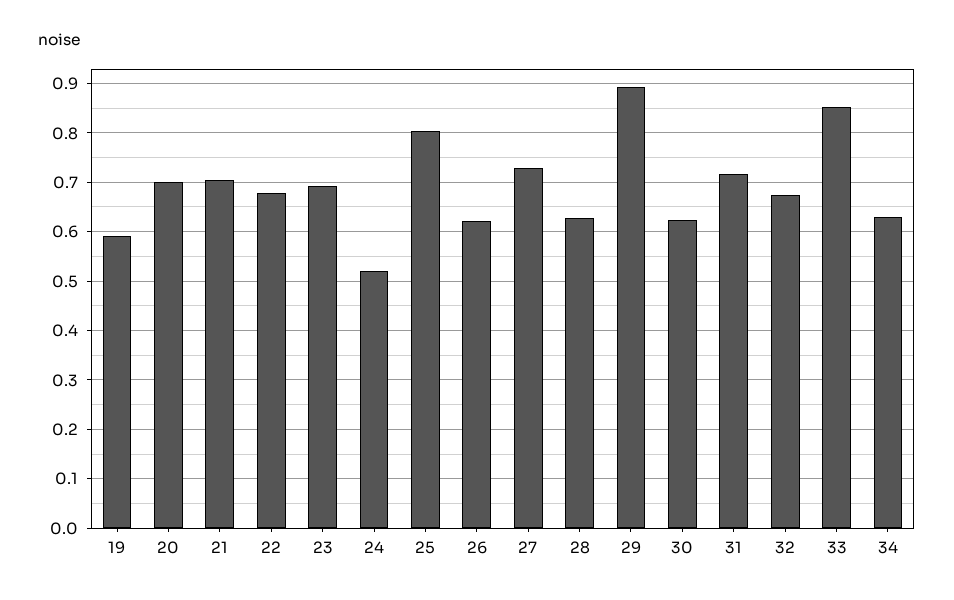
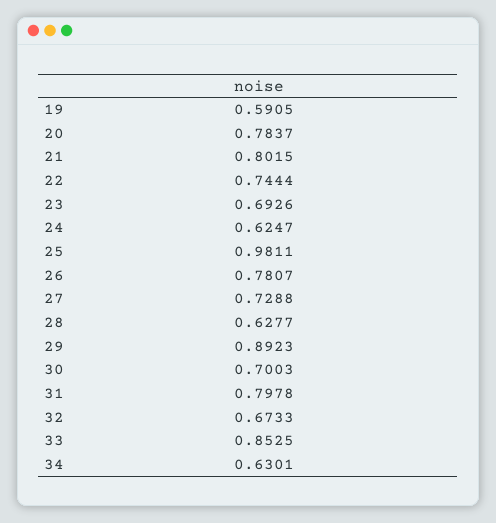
20: 0.7 -> 0.7837
21: 0.7 -> 0.8015
22: 0.68 -> 0.7444
24: 0.52 -> 0.6247
25: 0.8 -> 0.9811
26: 0.62 -> 0.7807
30: 0.62 -> 0.7003
31: 0.72 -> 0.7978

